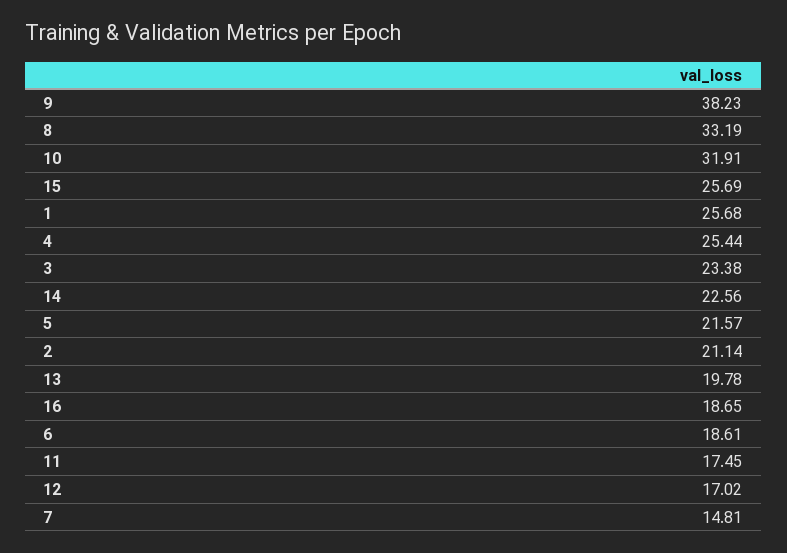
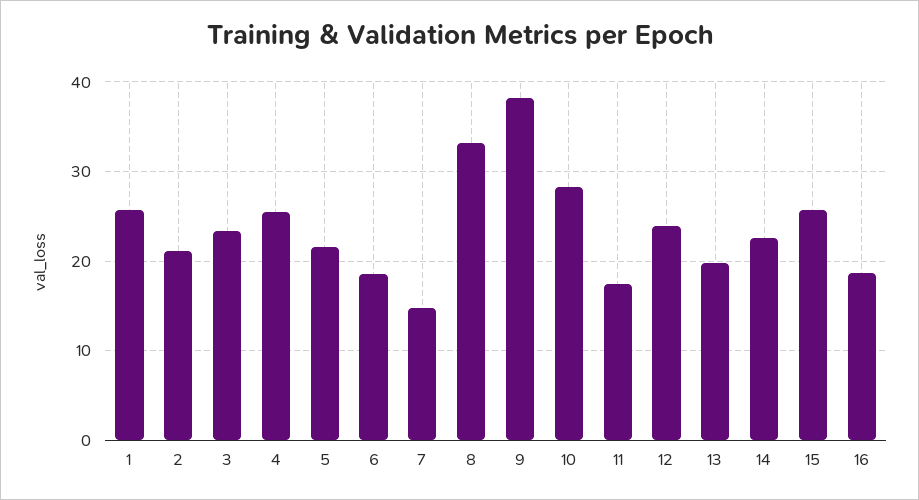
10: 31.91 -> 28
12: 17.02 -> 24

